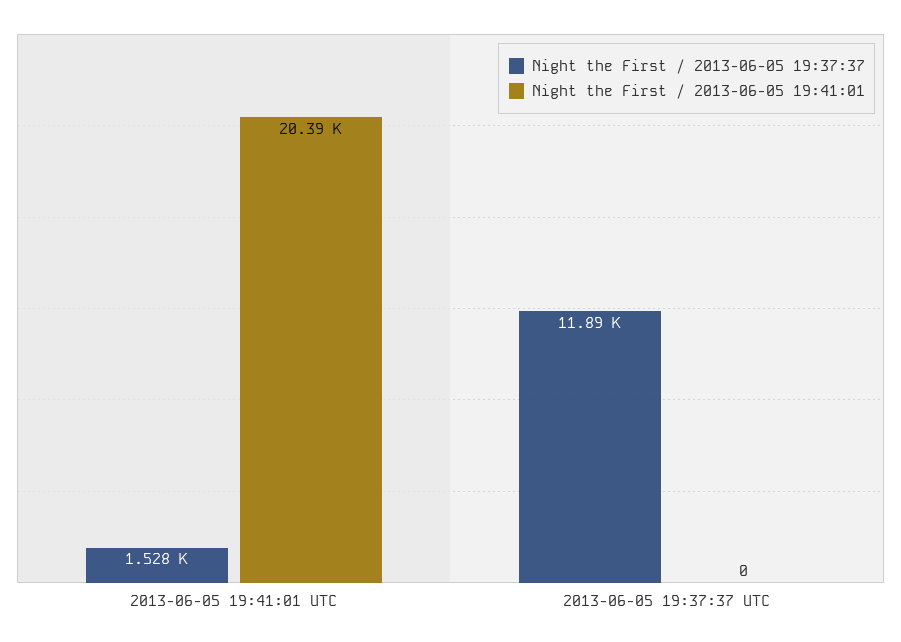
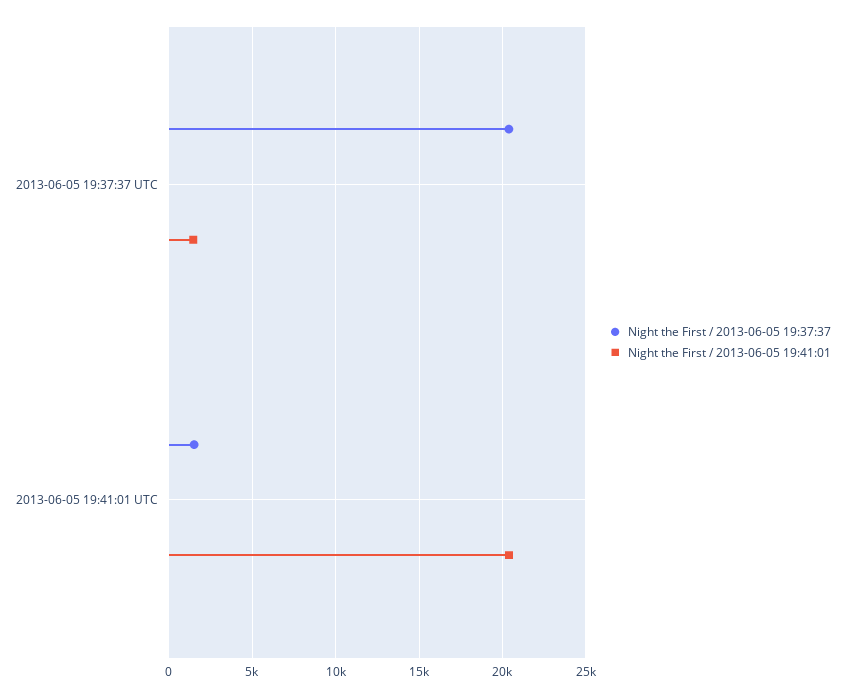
Night the First / 2013-06-05 19:37:37, 2013-06-05 19:37:37 UTC: 11890 -> 20500
Night the First / 2013-06-05 19:41:01, 2013-06-05 19:37:37 UTC: 0 -> 1500

